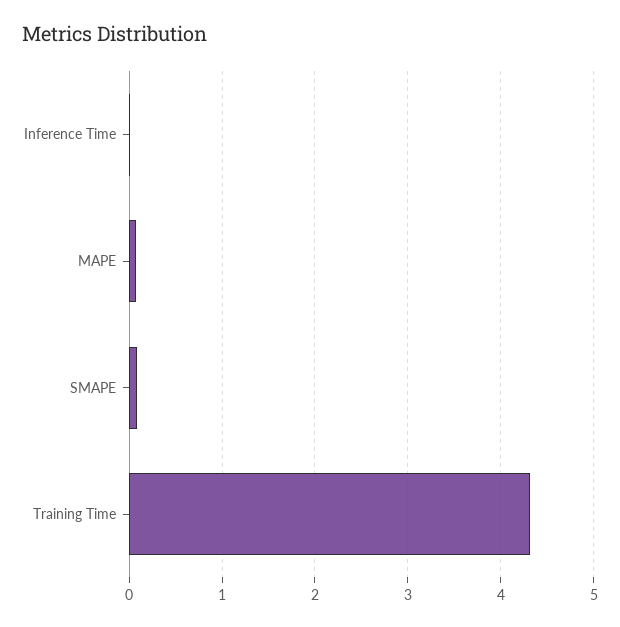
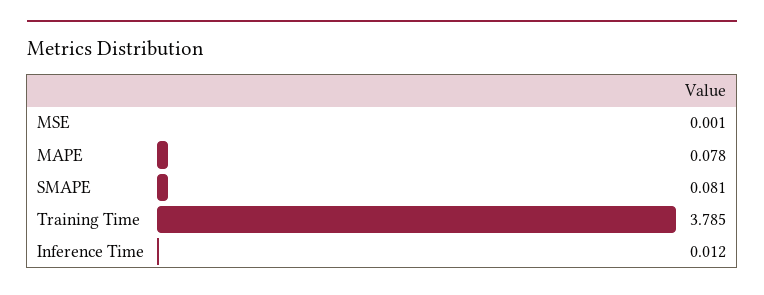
Training Time: 4.3 -> 3.785
MSE: none -> 0.001

